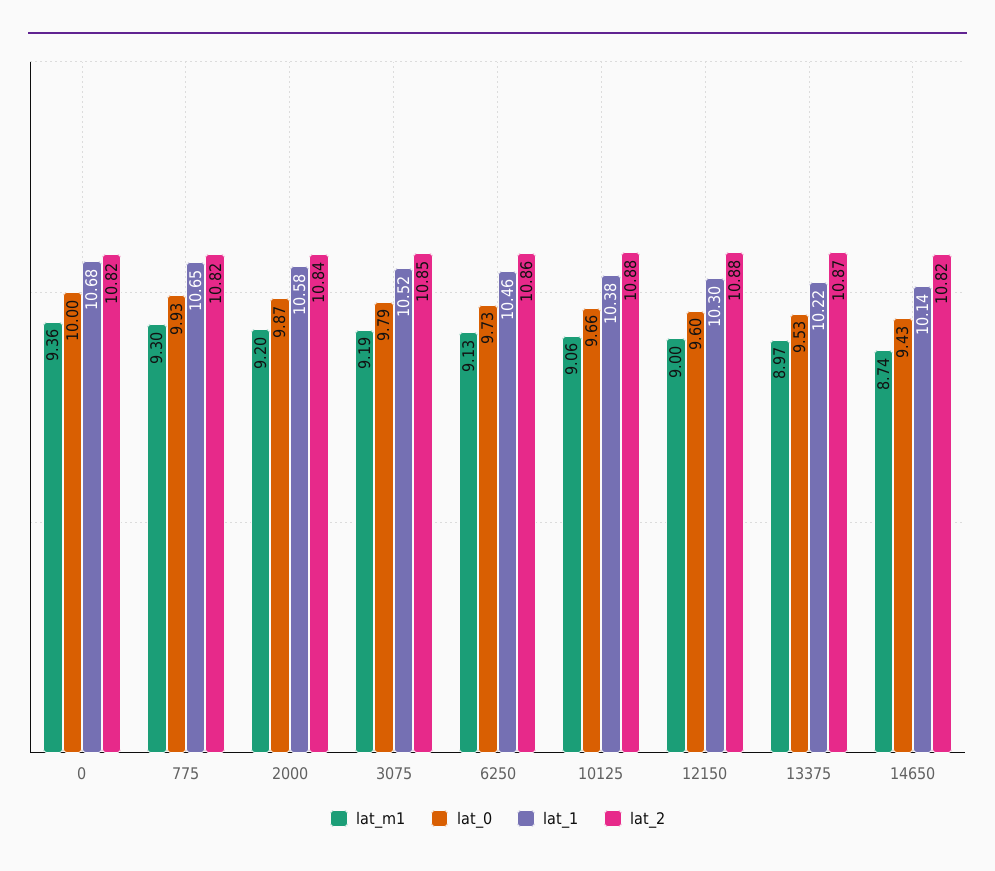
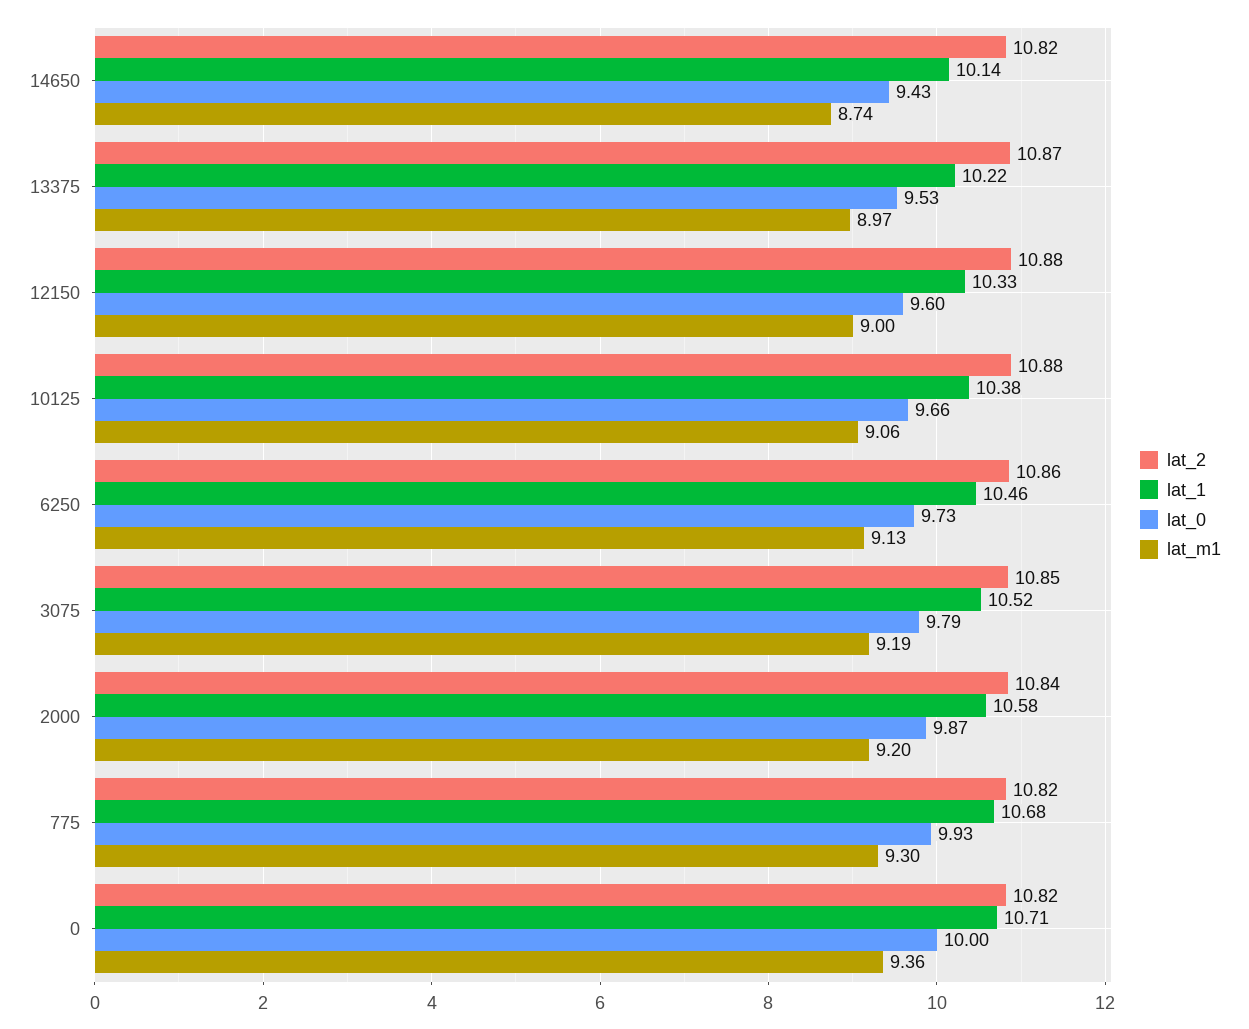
lat_1, 0: 10.68 -> 10.71
lat_1, 775: 10.65 -> 10.68
lat_1, 12150: 10.3 -> 10.33

